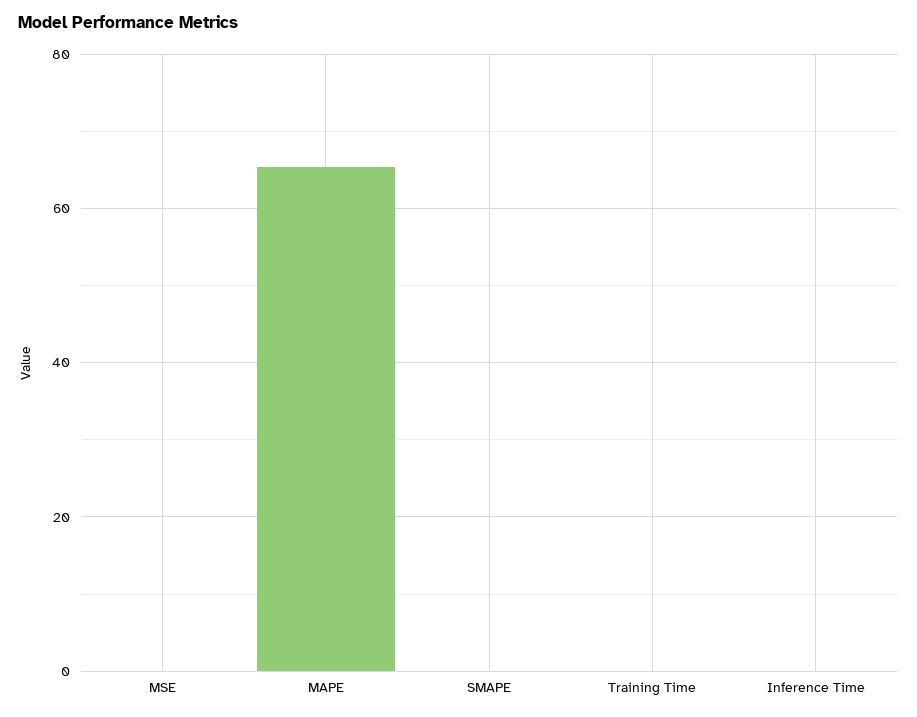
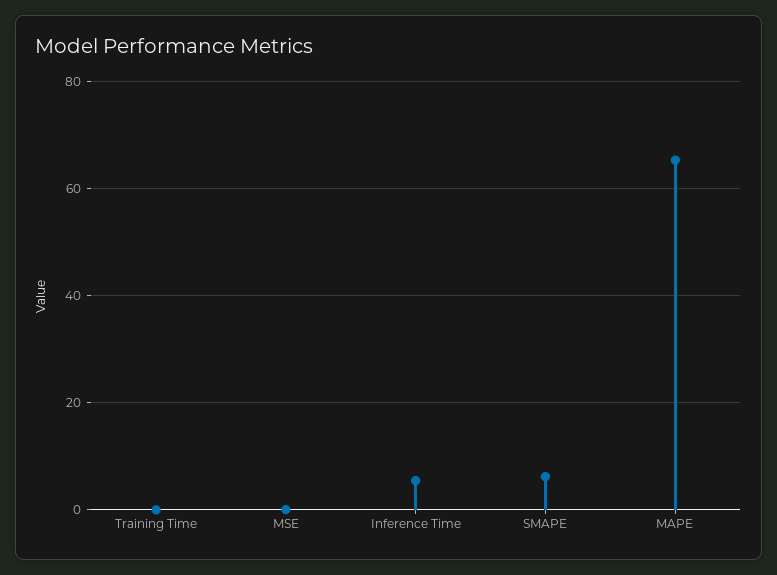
SMAPE: 0 -> 6
Inference Time: 0 -> 6

